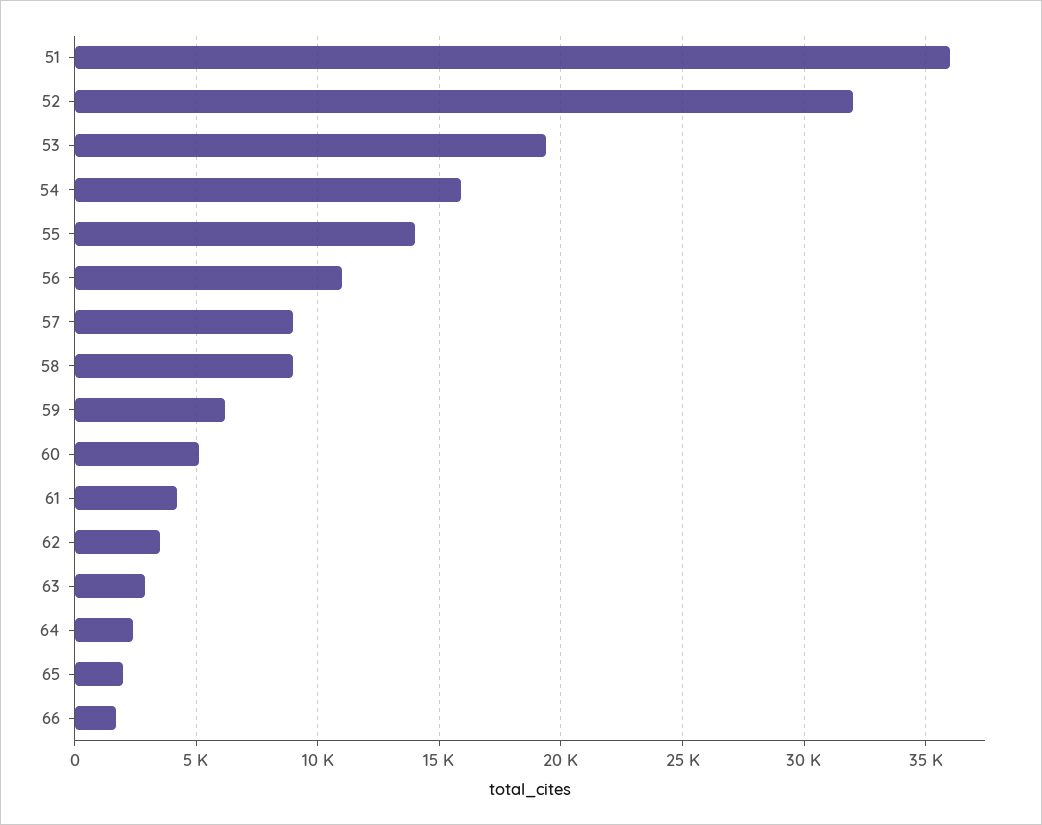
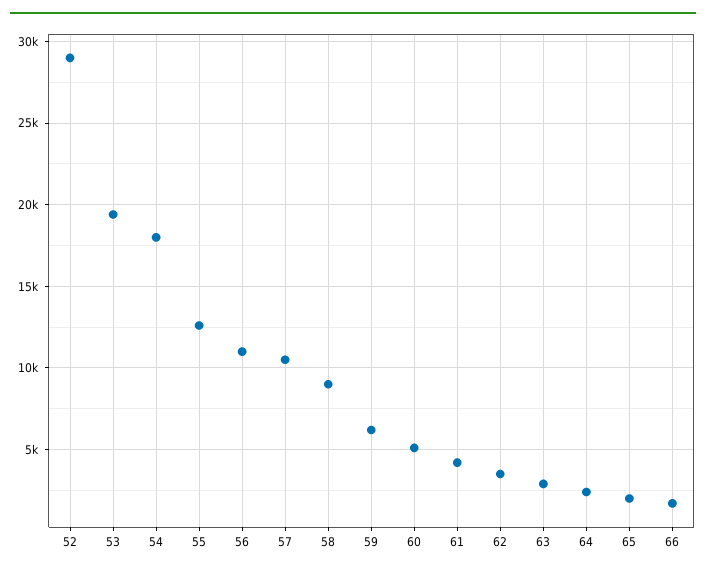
51: 36000 -> none
52: 32000 -> 29000
54: 16000 -> 18000
55: 14000 -> 12500
57: 9000 -> 10500

